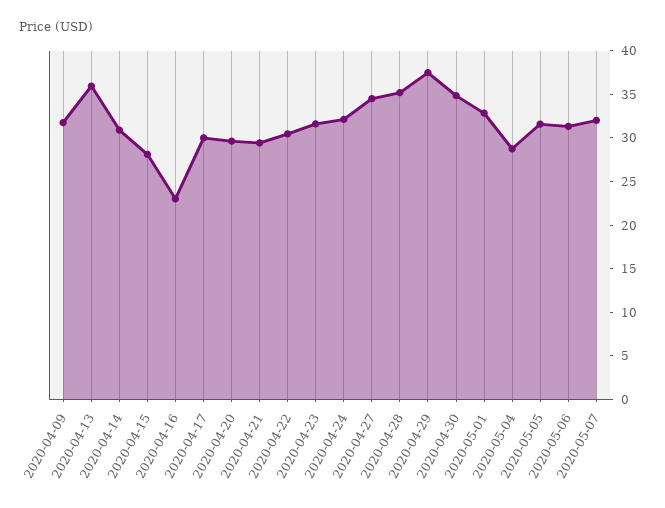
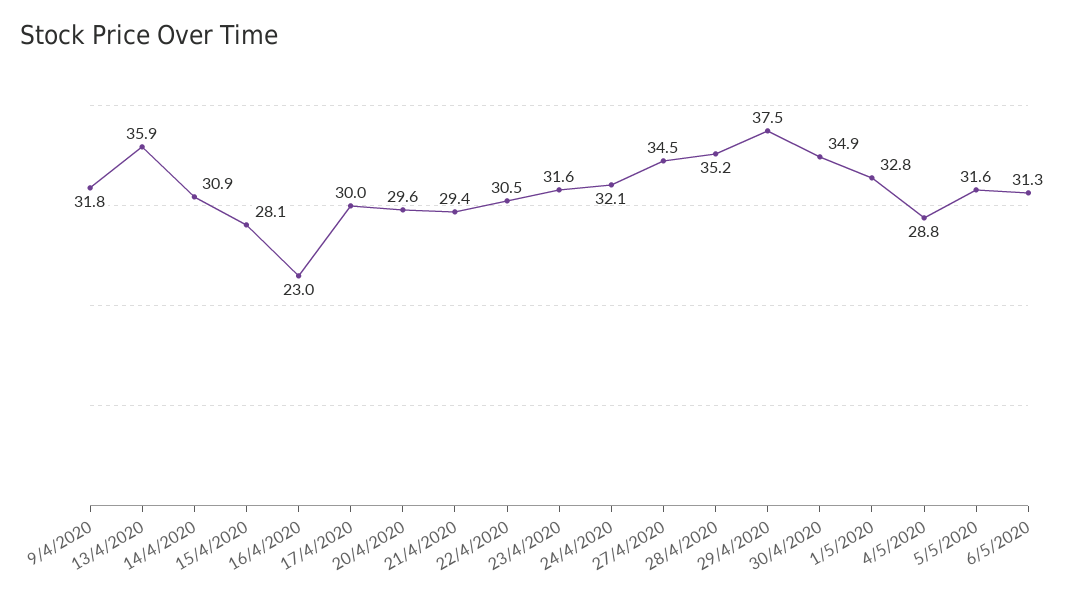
2020-05-07: 32 -> none

